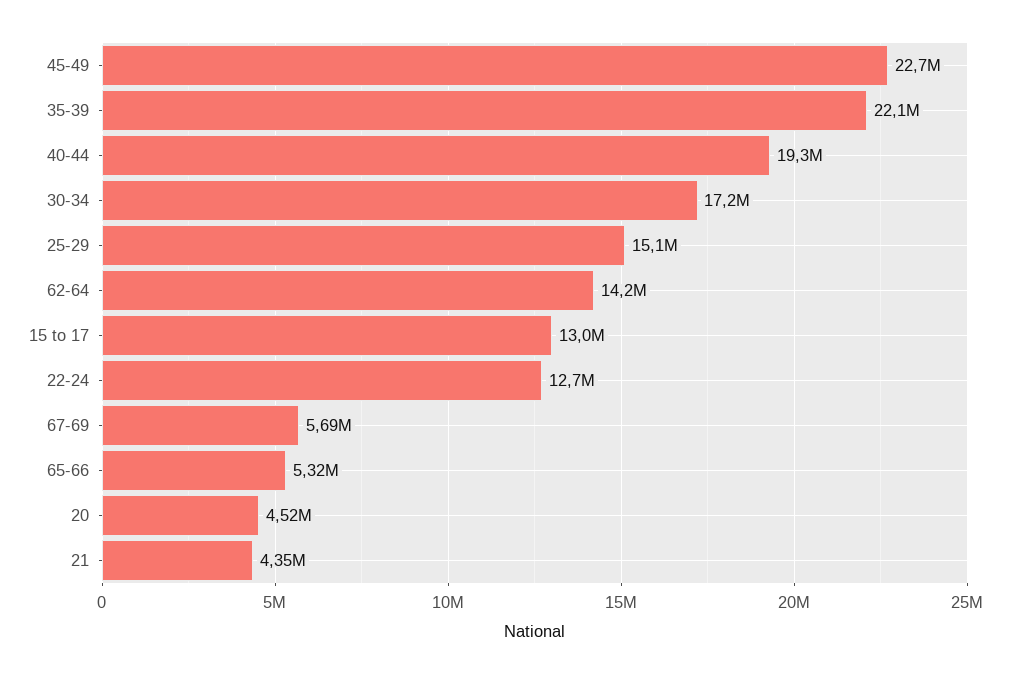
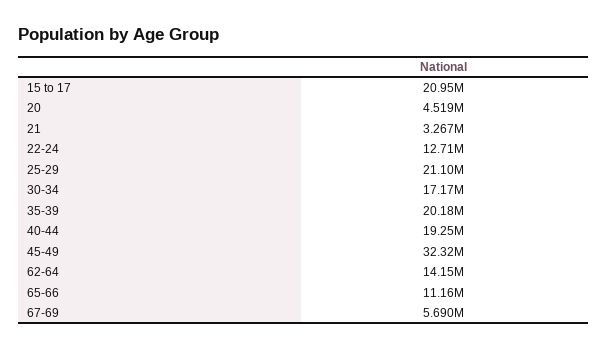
45-49: 22700000 -> 32320000
35-39: 22100000 -> 20180000
25-29: 15100000 -> 21100000
15 to 17: 13000000 -> 20950000
65-66: 5320000 -> 11160000
21: 4350000 -> 3267000

